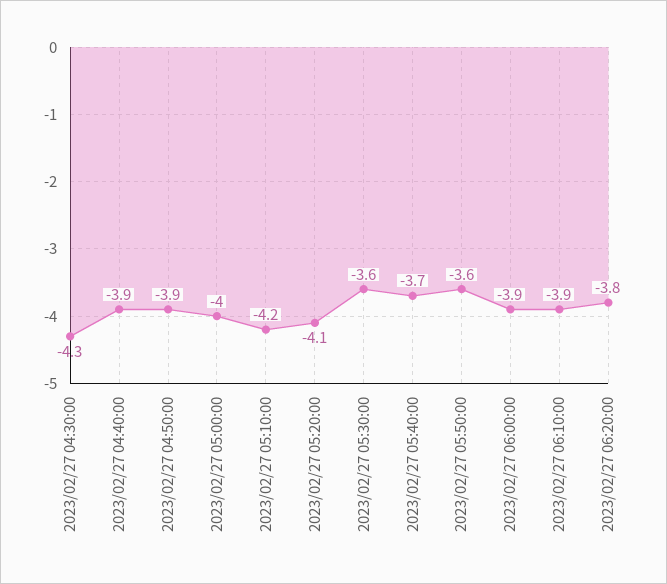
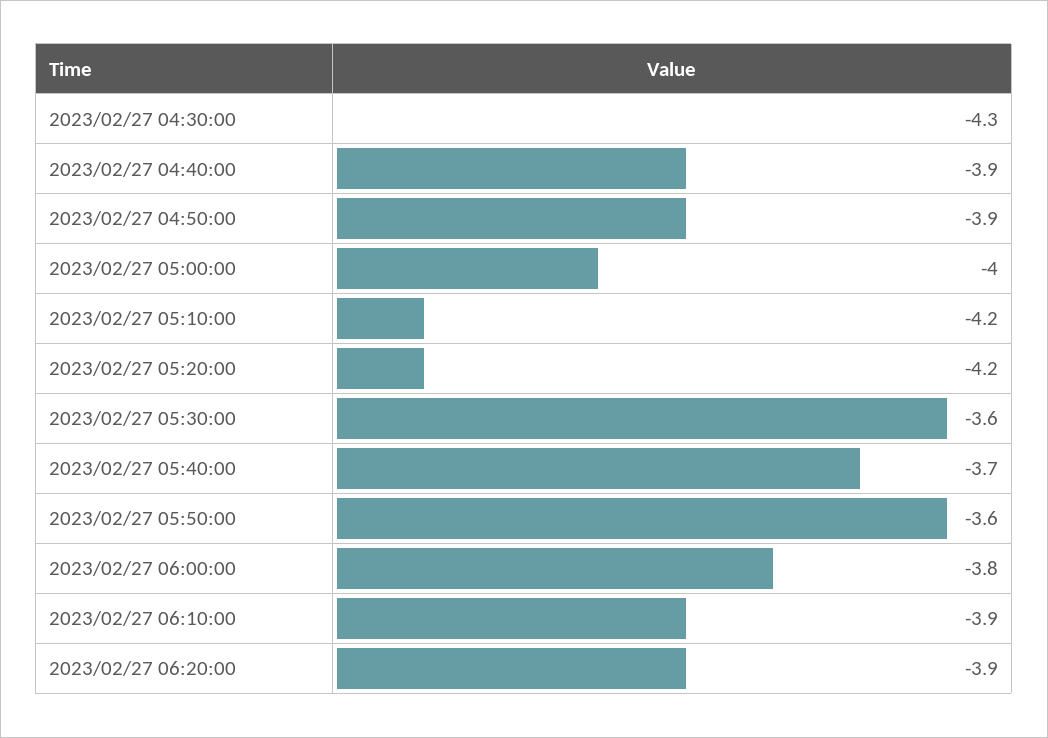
2023/02/27 05:20:00: -4.1 -> -4.2
2023/02/27 06:00:00: -3.9 -> -3.8
2023/02/27 06:20:00: -3.8 -> -3.9

